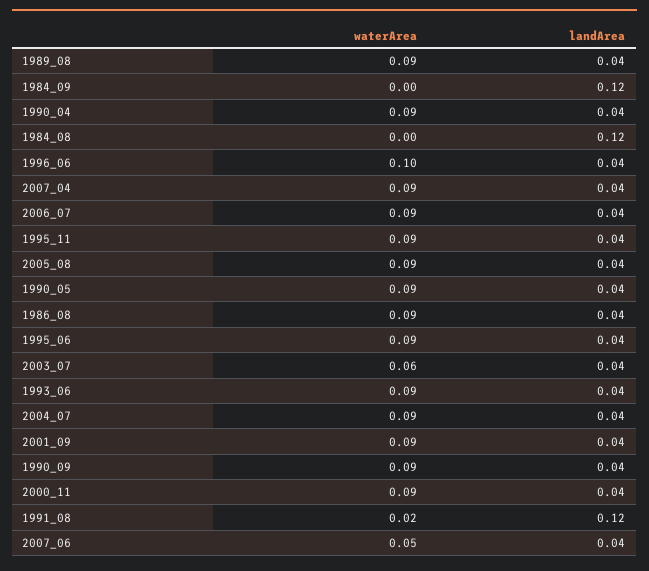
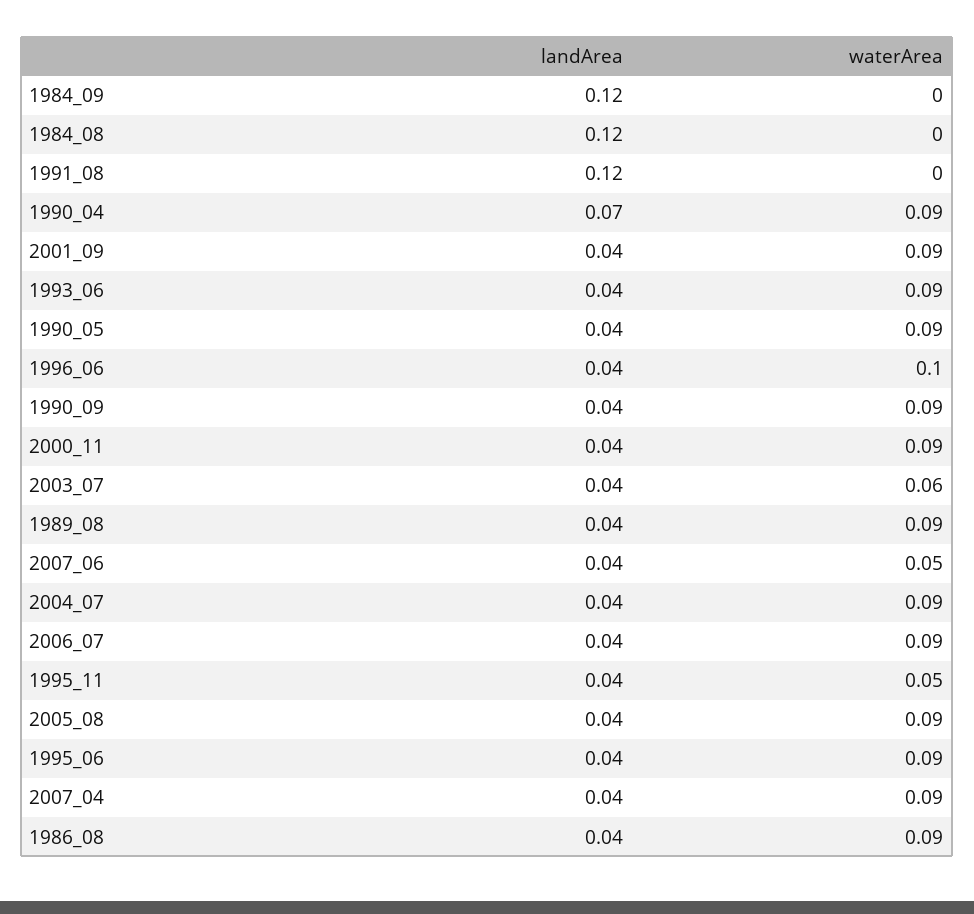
landArea, 1990_04: 0.04 -> 0.07
waterArea, 1995_11: 0.09 -> 0.05
waterArea, 1991_08: 0.02 -> 0

